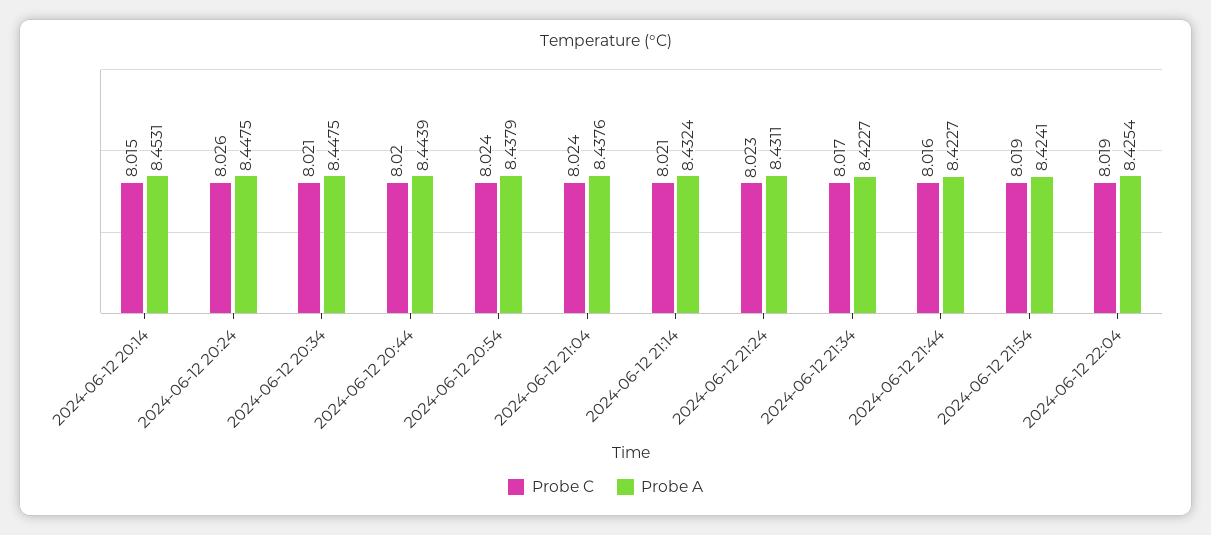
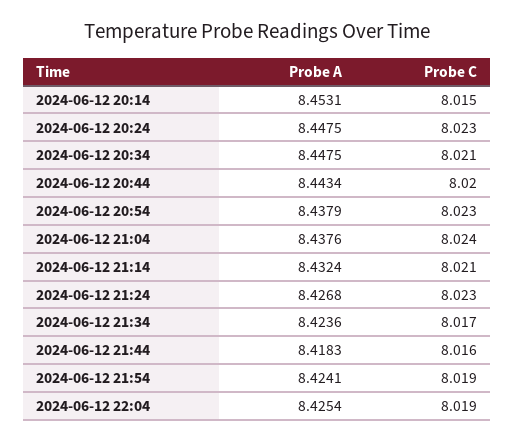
Probe C, 2024-06-12 20:24: 8.026 -> 8.023
Probe A, 2024-06-12 20:44: 8.4439 -> 8.4434
Probe C, 2024-06-12 20:54: 8.024 -> 8.023
Probe A, 2024-06-12 21:24: 8.4311 -> 8.4268
Probe A, 2024-06-12 21:34: 8.4227 -> 8.4236
Probe A, 2024-06-12 21:44: 8.4227 -> 8.4183

